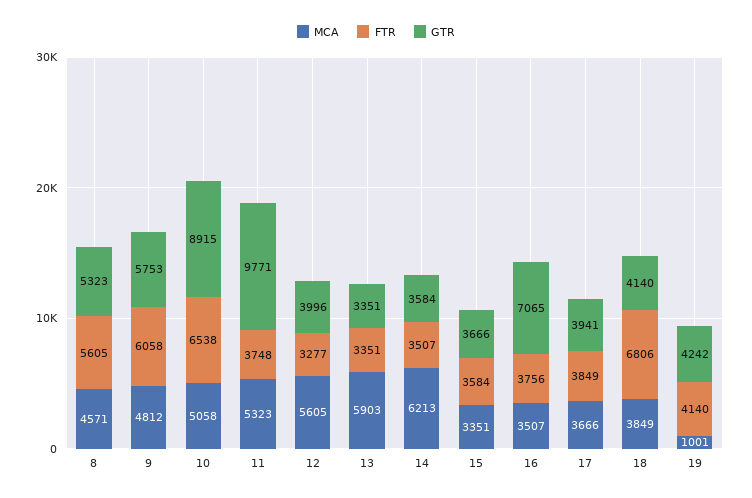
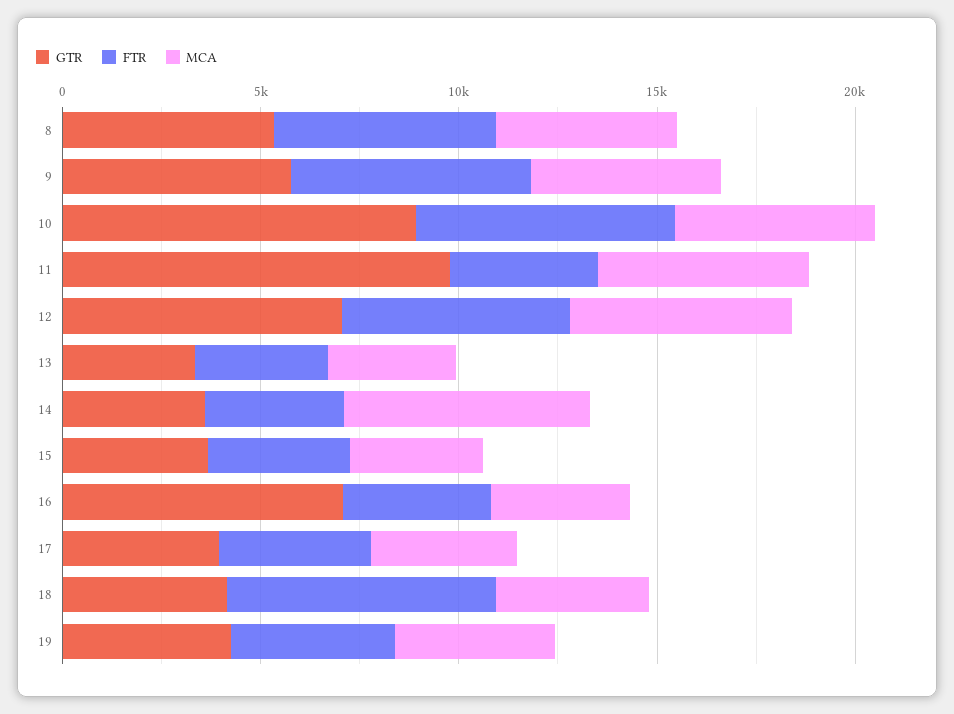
FTR, 12: 3277 -> 6000
GTR, 12: 3996 -> 7000
MCA, 13: 5903 -> 3000
MCA, 19: 1001 -> 4000

